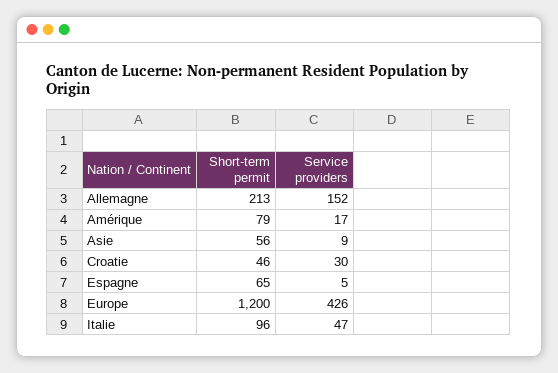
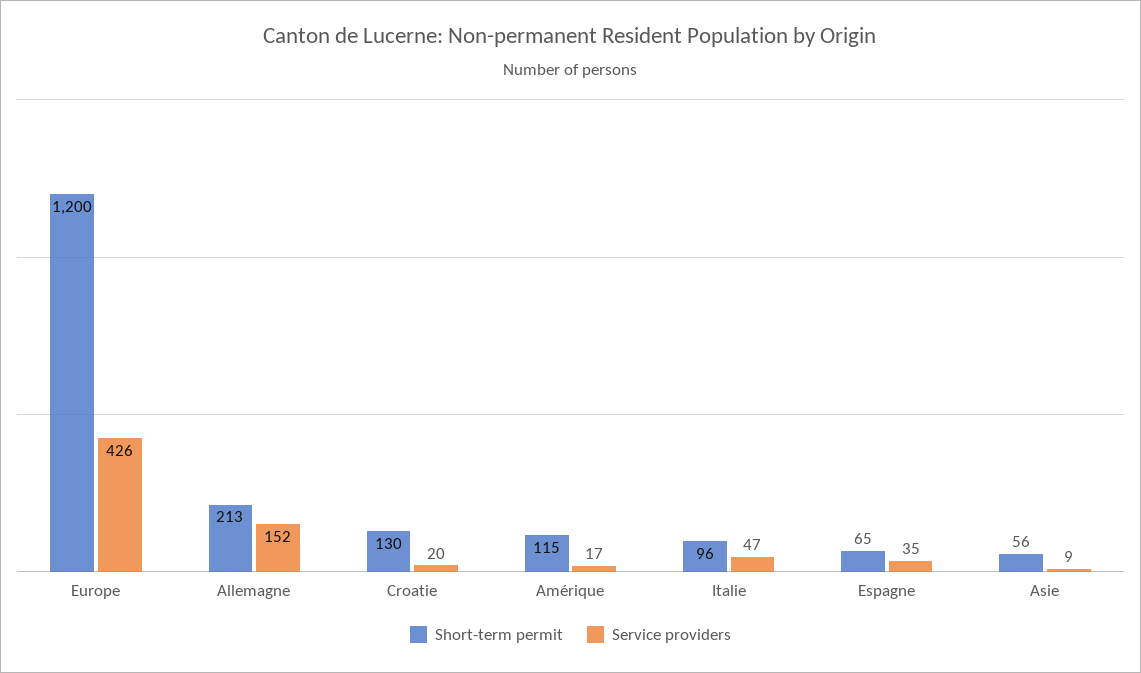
Short-term permit, Amérique: 79 -> 115
Short-term permit, Croatie: 46 -> 130
Service providers, Croatie: 30 -> 20
Service providers, Espagne: 5 -> 35

